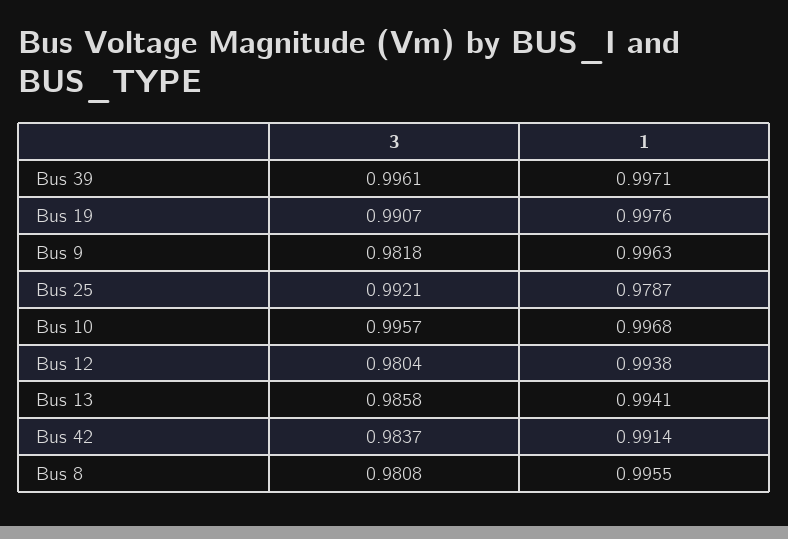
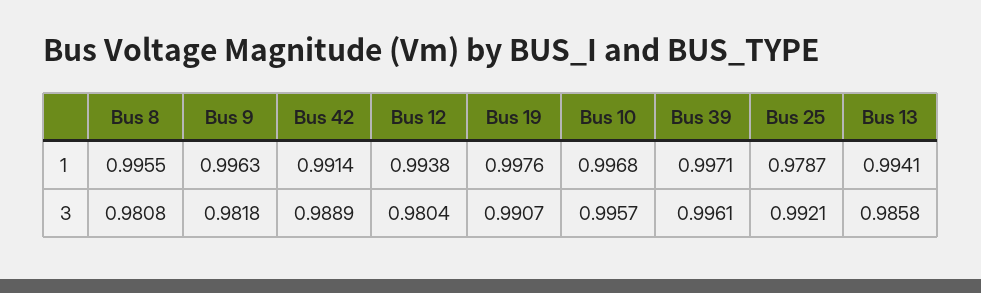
3, Bus 42: 0.9837 -> 0.9889

